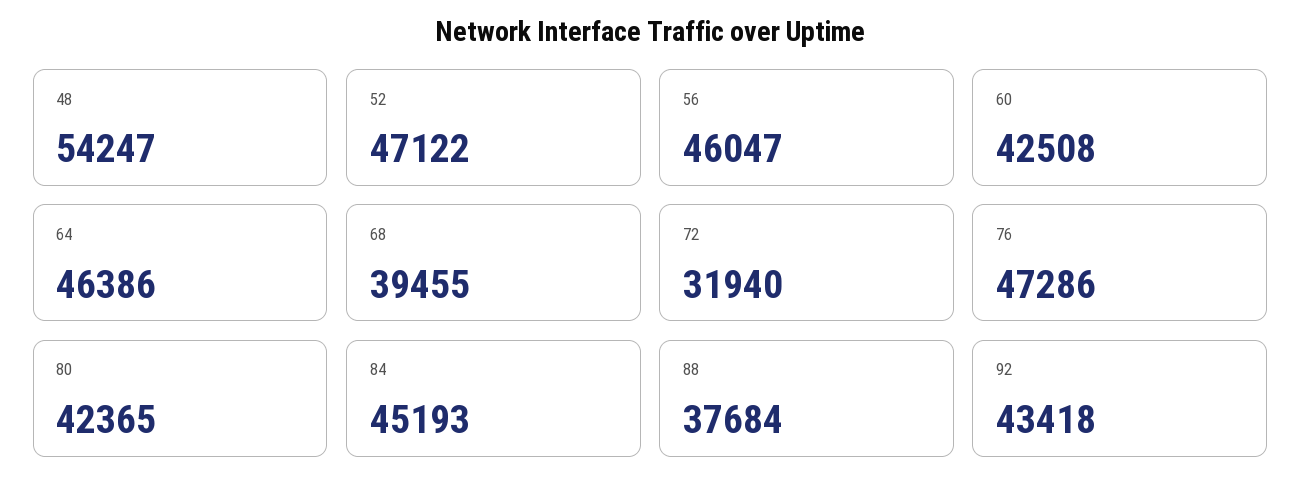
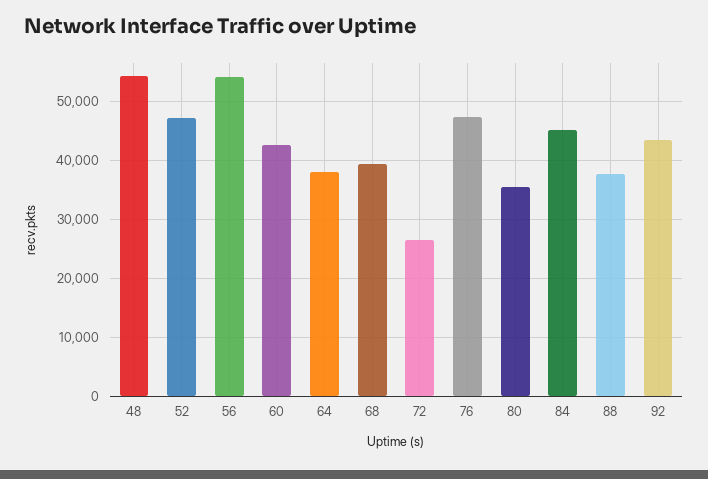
56: 46047 -> 54000
64: 46386 -> 38000
72: 31940 -> 26000
80: 42365 -> 36000

